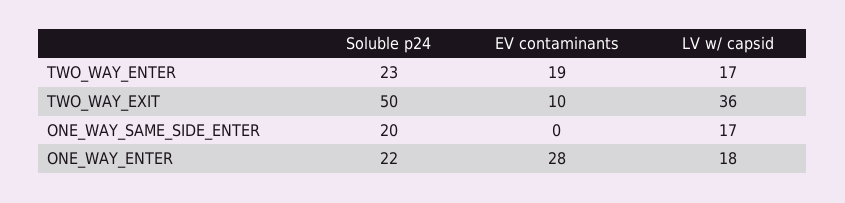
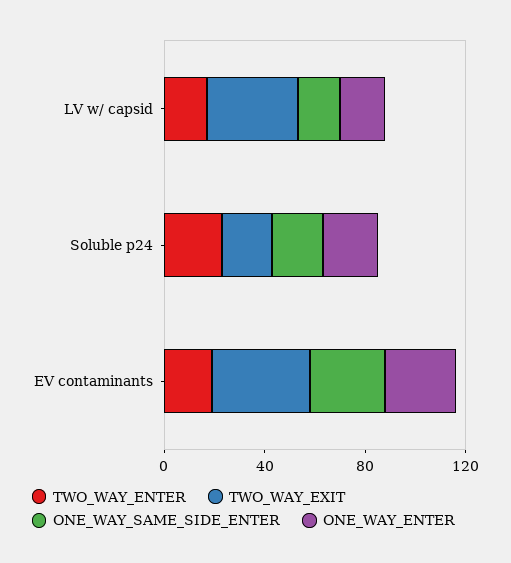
TWO_WAY_EXIT, Soluble p24: 50 -> 20
TWO_WAY_EXIT, EV contaminants: 10 -> 40
ONE_WAY_SAME_SIDE_ENTER, EV contaminants: 0 -> 30

